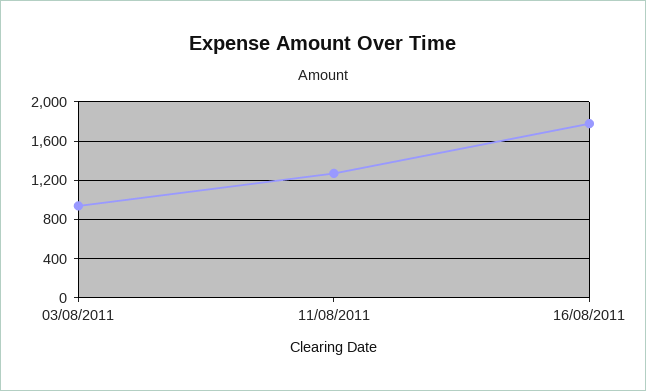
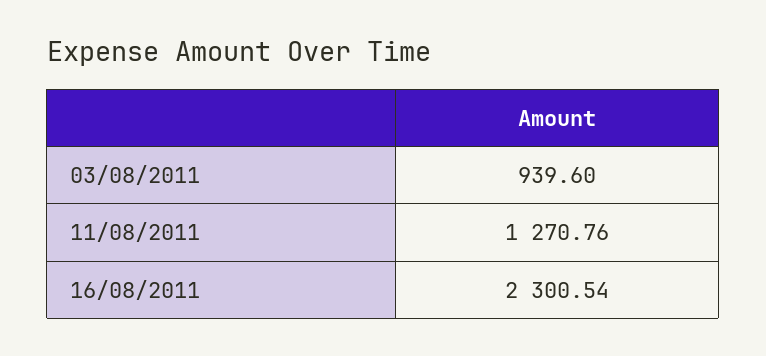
16/08/2011: 1800 -> 2300.54

